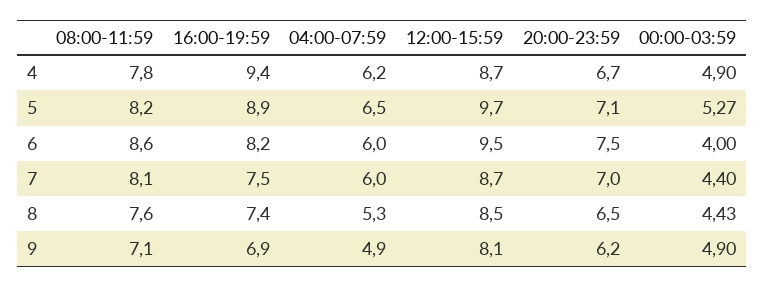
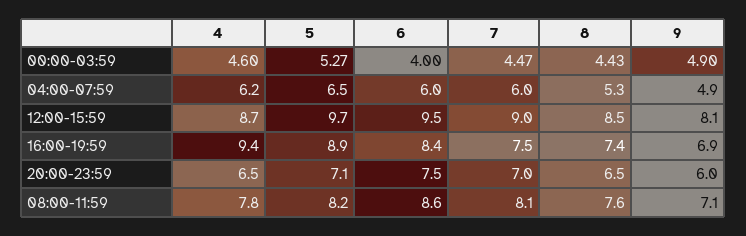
20:00-23:59, 4: 6.7 -> 6.5
00:00-03:59, 4: 4.9 -> 4.6
16:00-19:59, 6: 8.2 -> 8.4
12:00-15:59, 7: 8.7 -> 9
00:00-03:59, 7: 4.4 -> 4.47
20:00-23:59, 9: 6.2 -> 6

